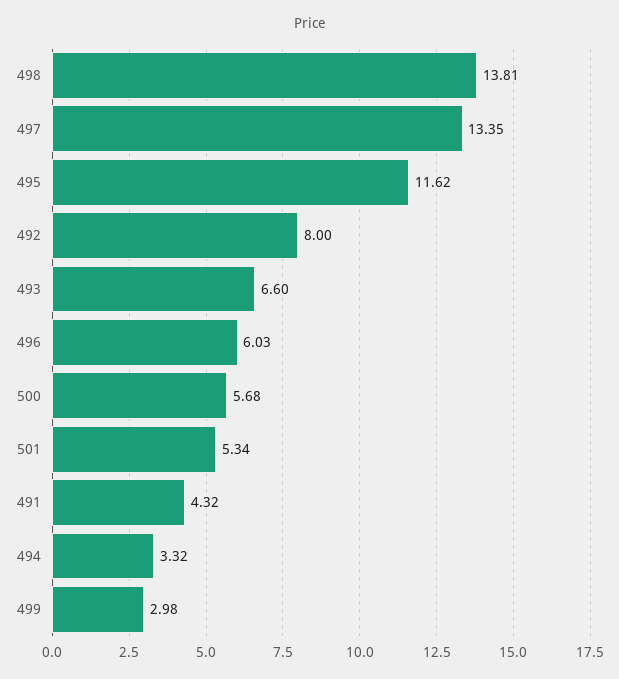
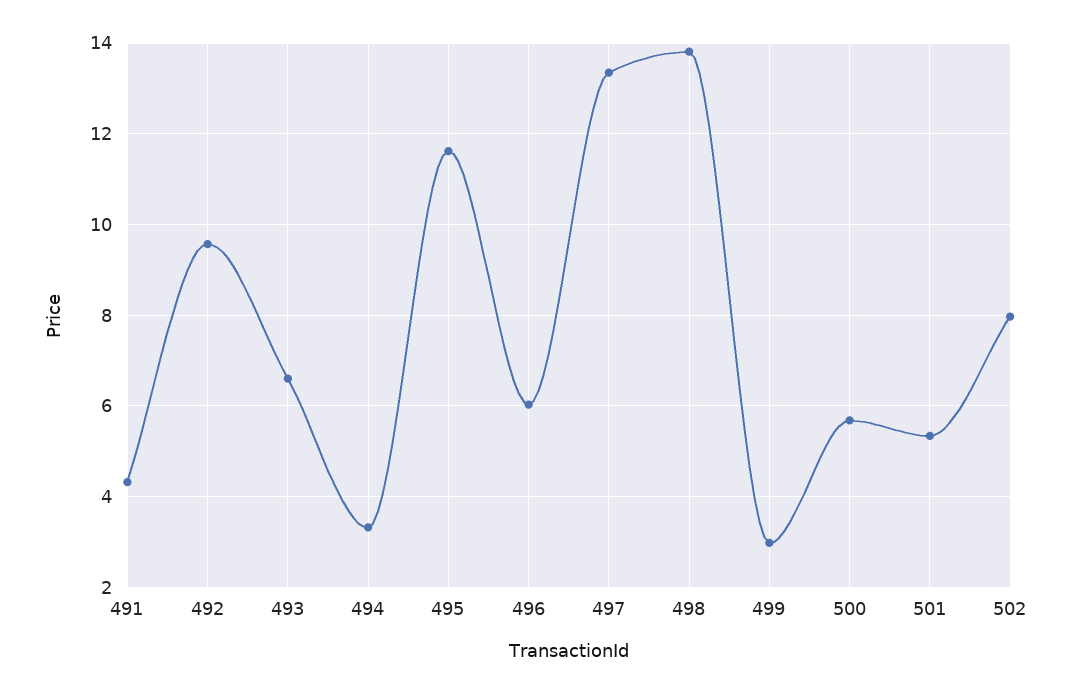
492: 8 -> 9.6
502: none -> 8

